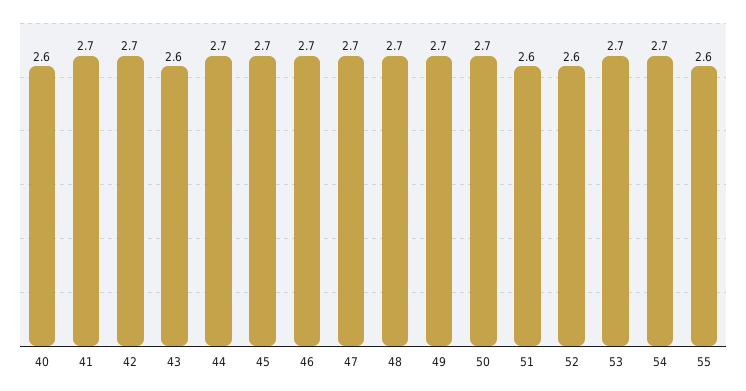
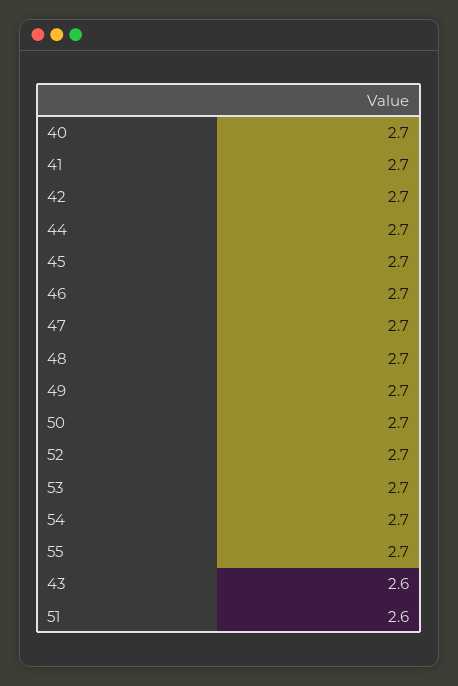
40: 2.6 -> 2.7
52: 2.6 -> 2.7
55: 2.6 -> 2.7

